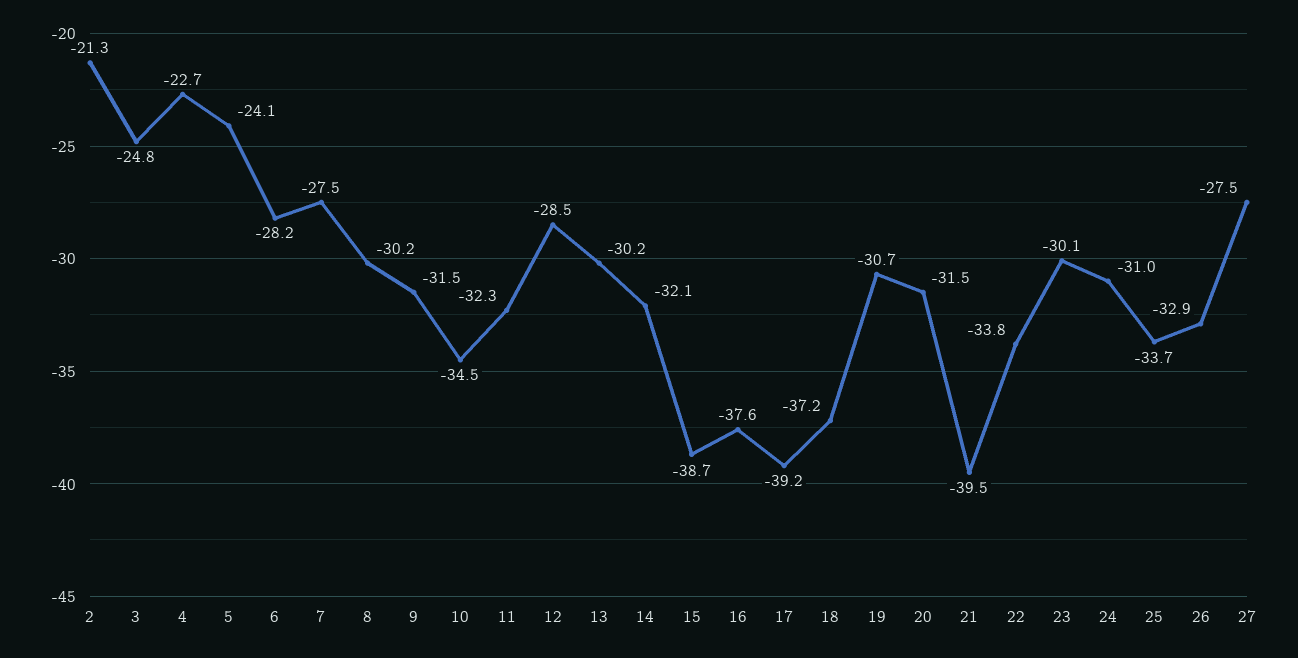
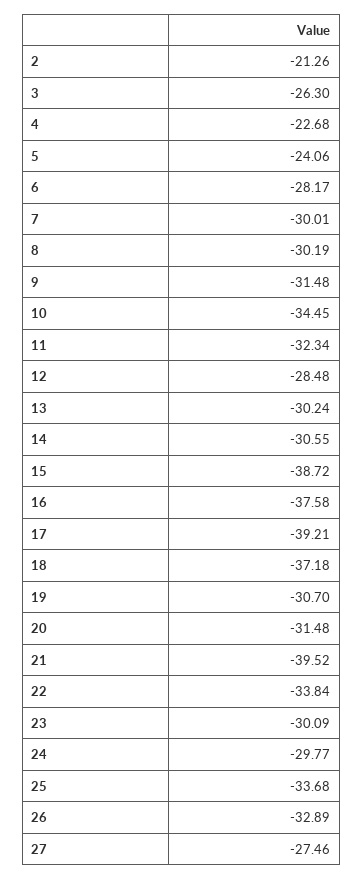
3: -24.8 -> -26.3
7: -27.5 -> -30.01
14: -32.1 -> -30.55
24: -31 -> -29.77

